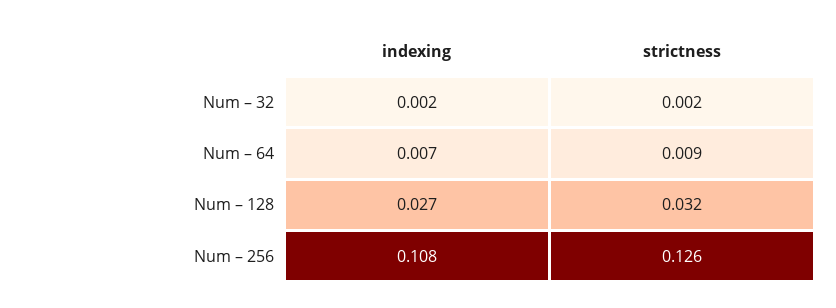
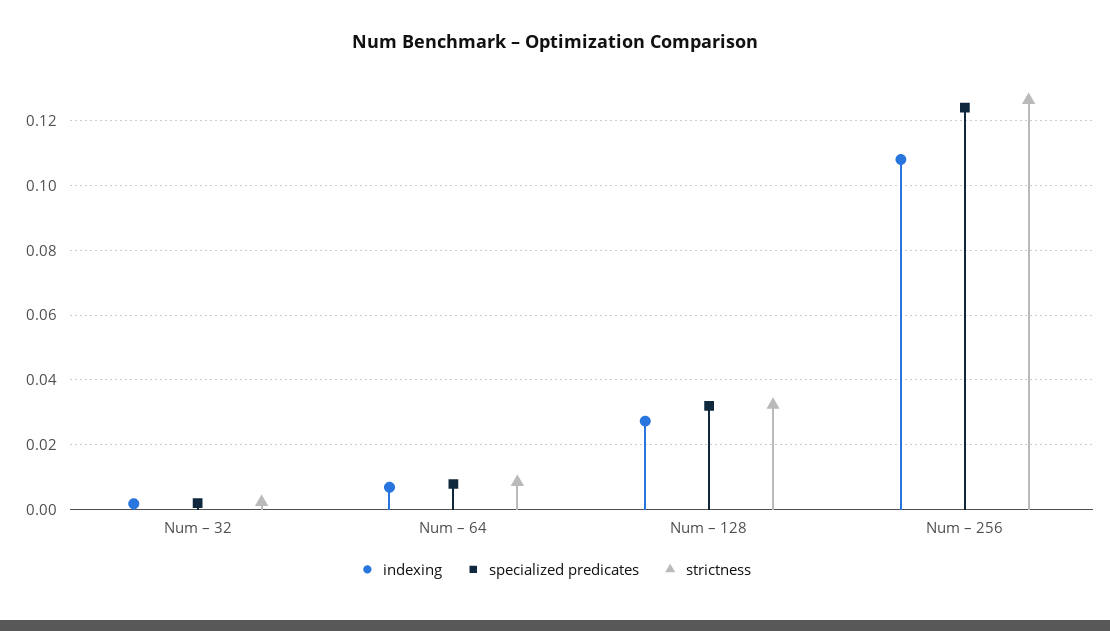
specialized predicates, Num – 32: none -> 0.002
specialized predicates, Num – 64: none -> 0.008
specialized predicates, Num – 128: none -> 0.032
specialized predicates, Num – 256: none -> 0.124

